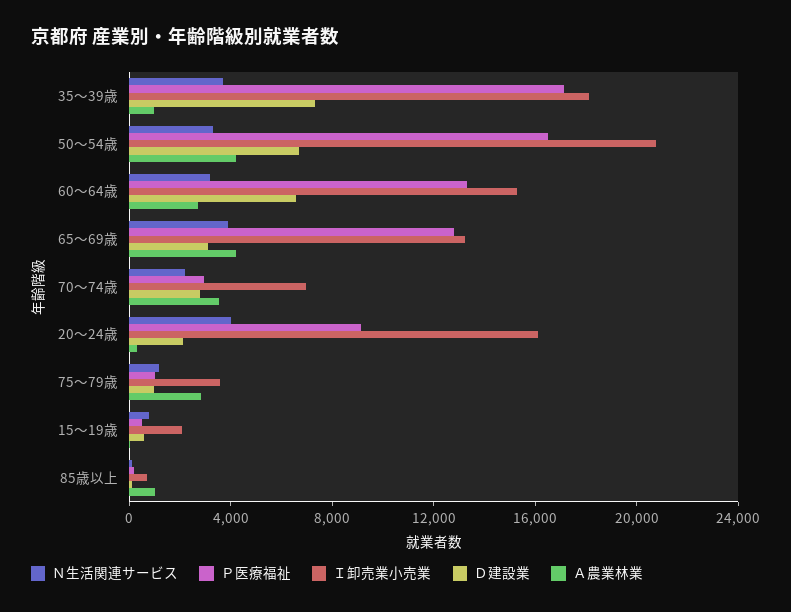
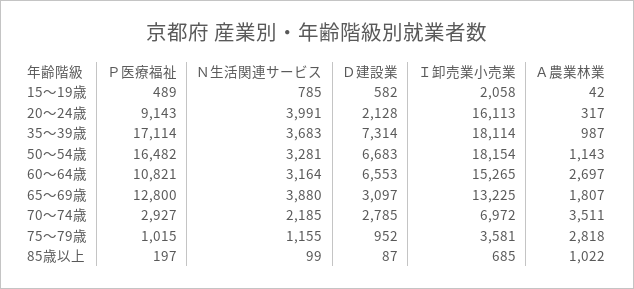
Ｉ卸売業小売業, 50～54歳: 21000 -> 18154
Ａ農業林業, 50～54歳: 4000 -> 1143
Ｐ医療福祉, 60～64歳: 13000 -> 10821
Ａ農業林業, 65～69歳: 4000 -> 1807

